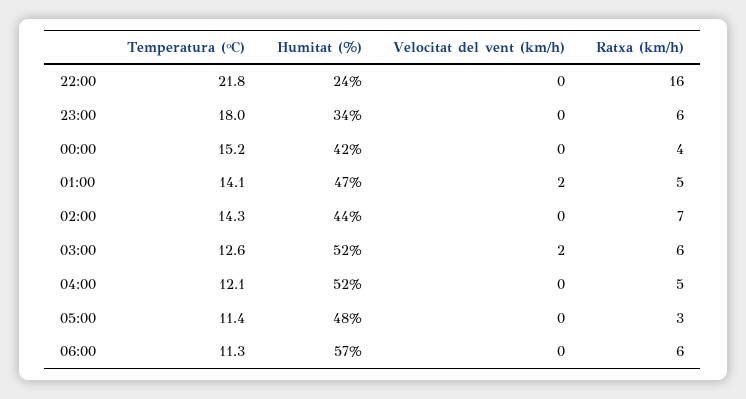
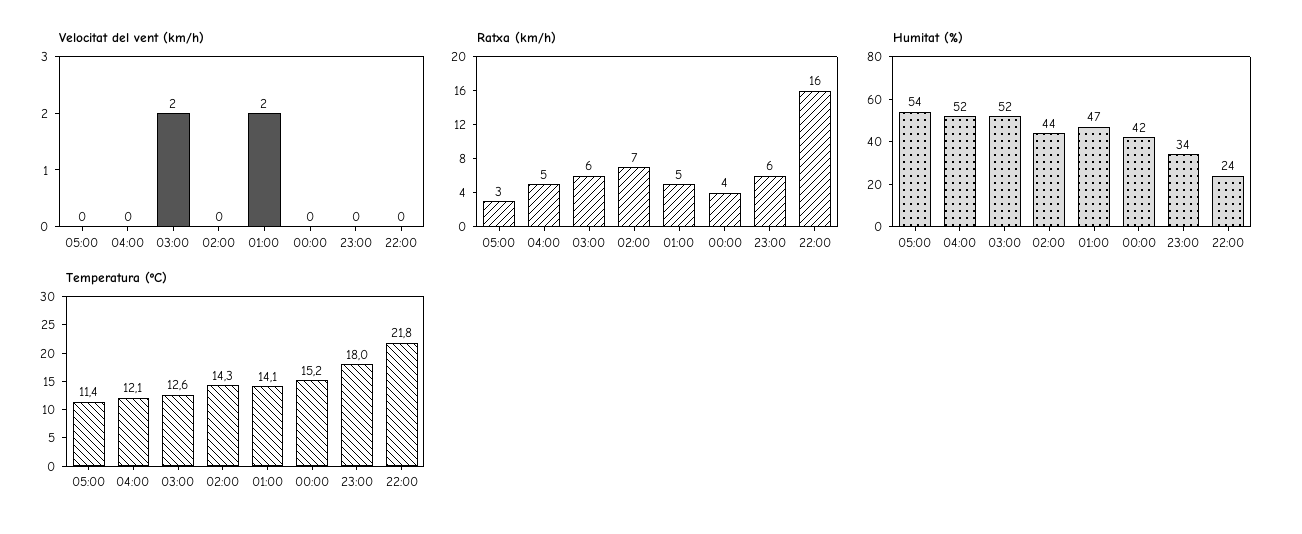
Humitat (%), 05:00: 48 -> 54
Temperatura (ºC), 06:00: 11.3 -> none
Humitat (%), 06:00: 57 -> none
Velocitat del vent (km/h), 06:00: 0 -> none
Ratxa (km/h), 06:00: 6 -> none

